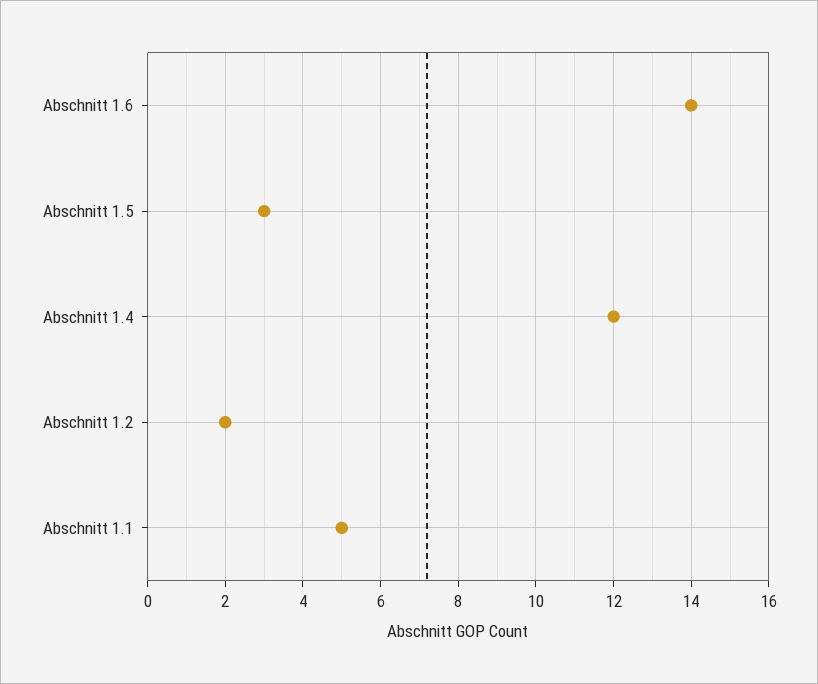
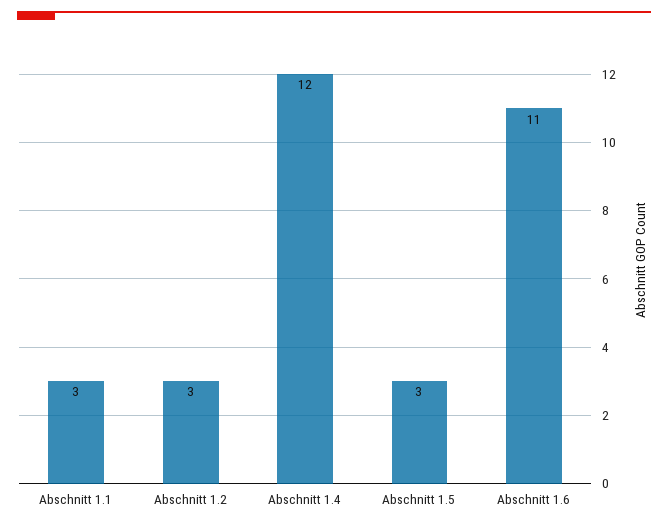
Abschnitt 1.6: 14 -> 11
Abschnitt 1.2: 2 -> 3
Abschnitt 1.1: 5 -> 3

